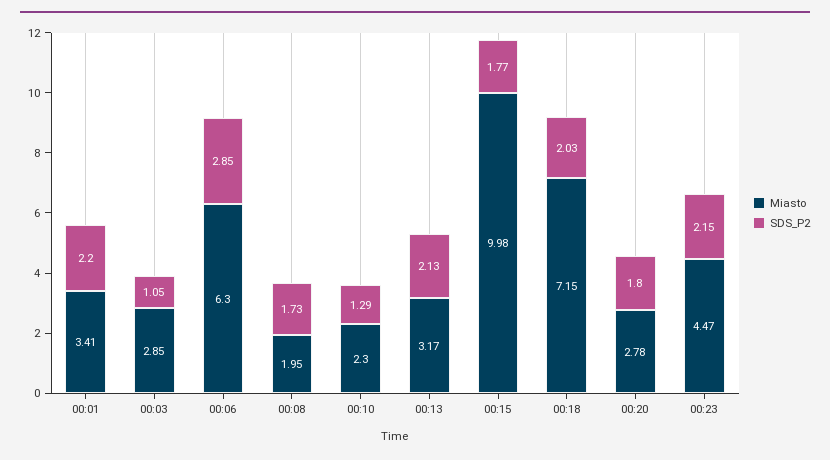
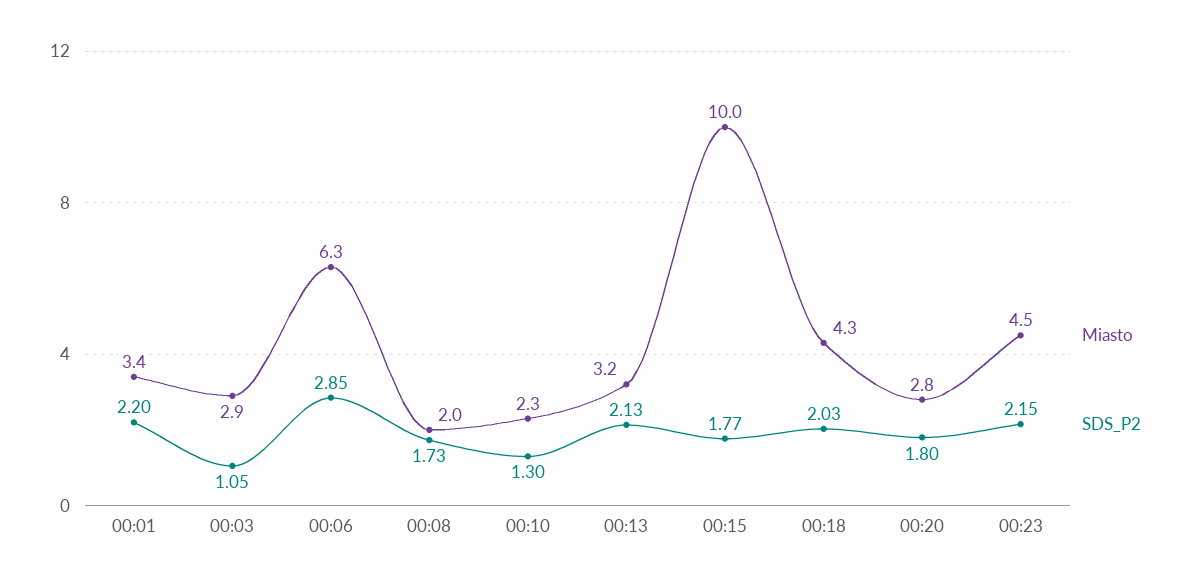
SDS_P2, 00:10: 1.29 -> 1.3
Miasto, 00:18: 7.15 -> 4.3

